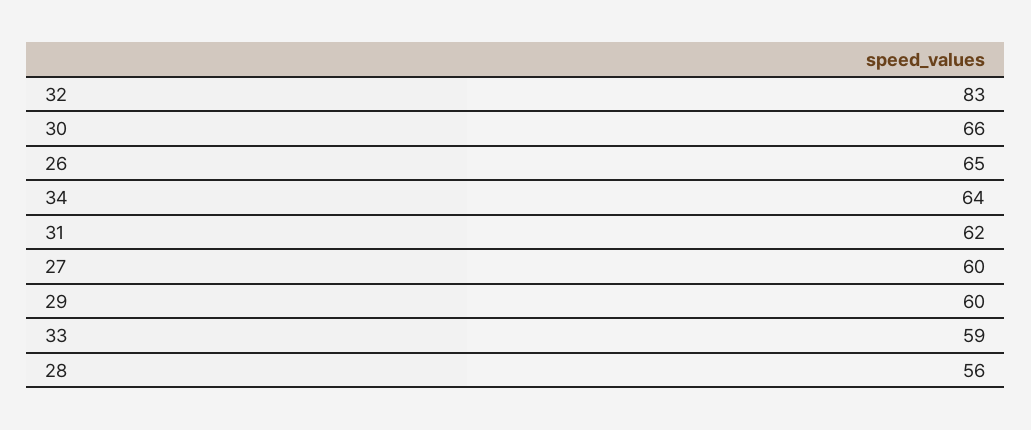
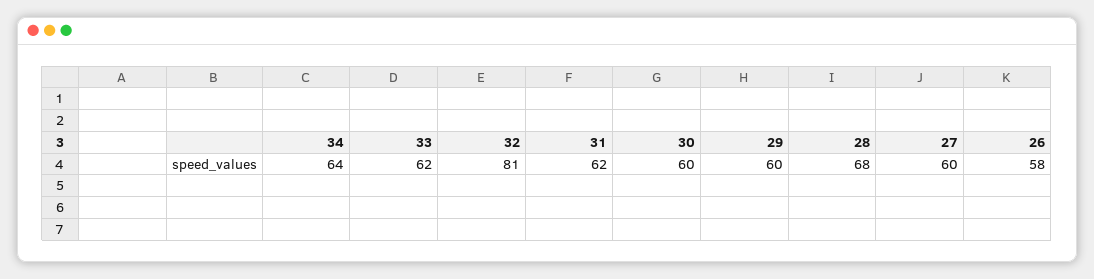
32: 83 -> 81
30: 66 -> 60
26: 65 -> 58
33: 59 -> 62
28: 56 -> 68

